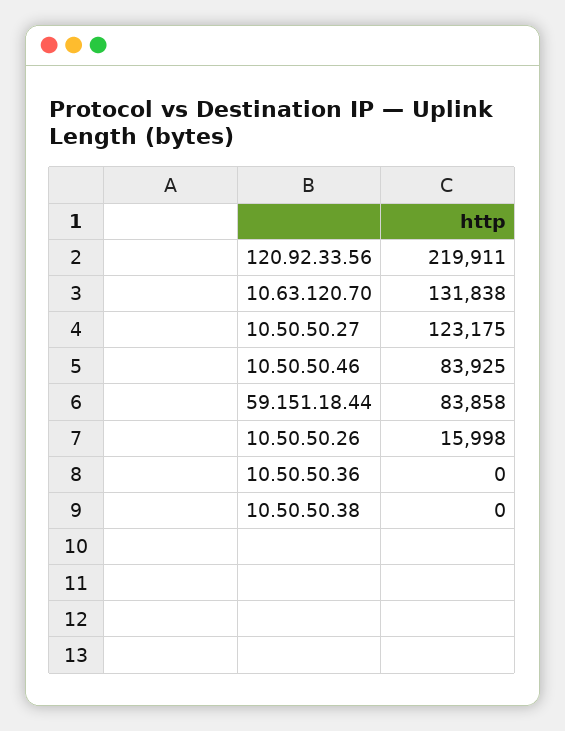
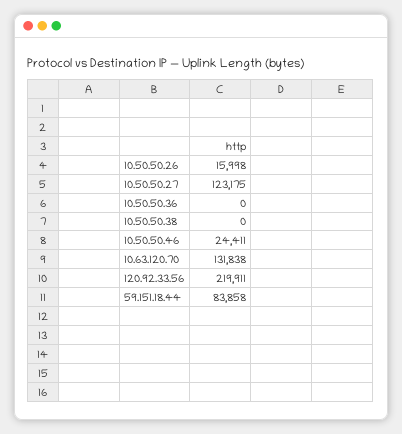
10.50.50.46: 83925 -> 24411

